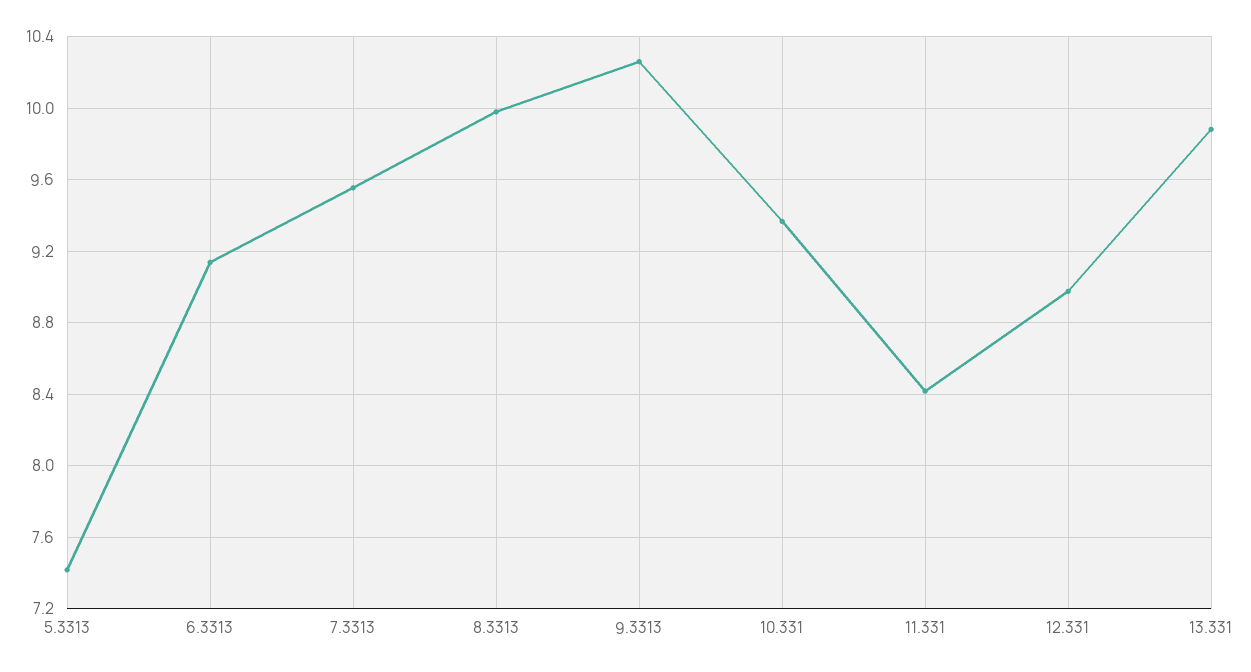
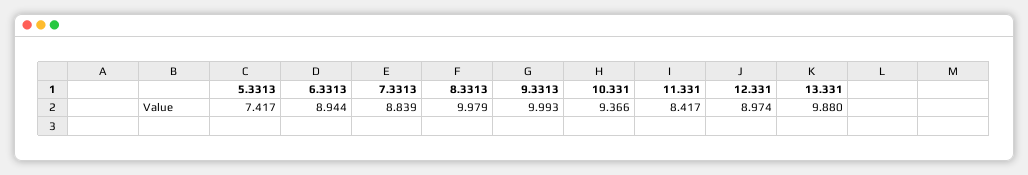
6.3313: 9.15 -> 8.944
7.3313: 9.55 -> 8.839
9.3313: 10.25 -> 9.993

